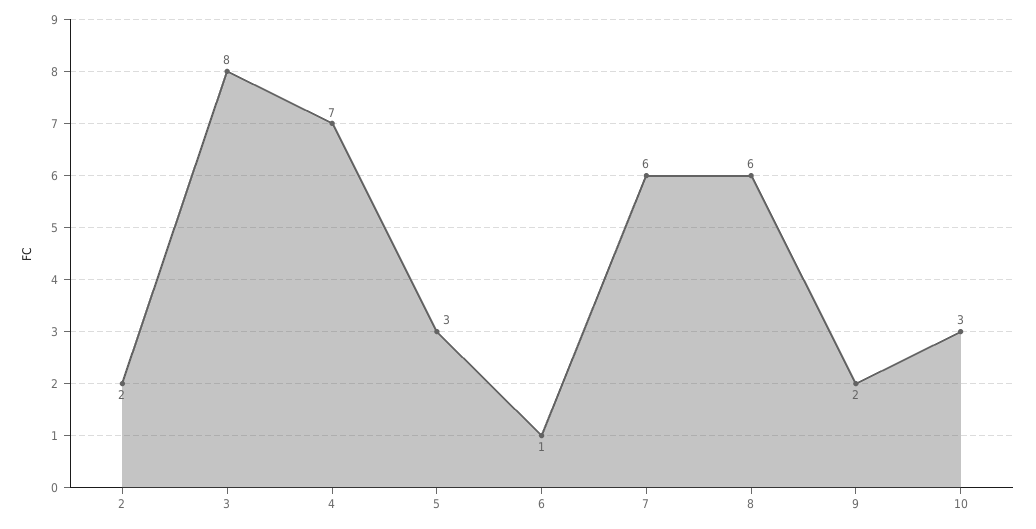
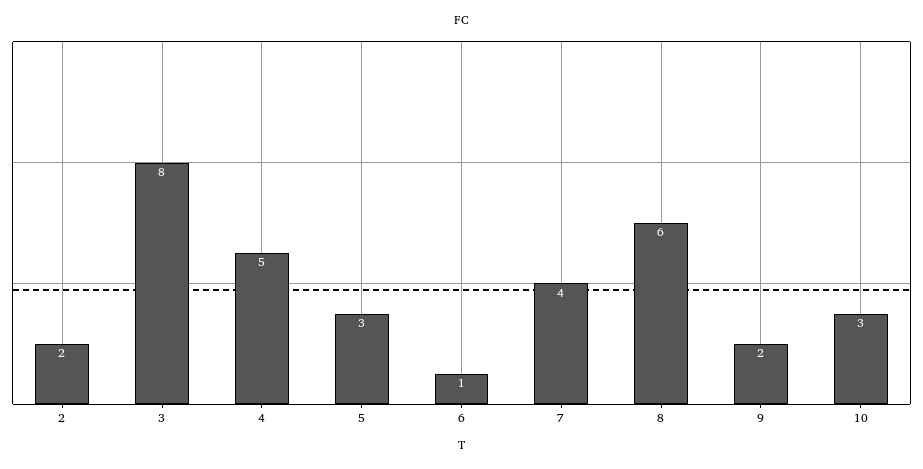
4: 7 -> 5
7: 6 -> 4

